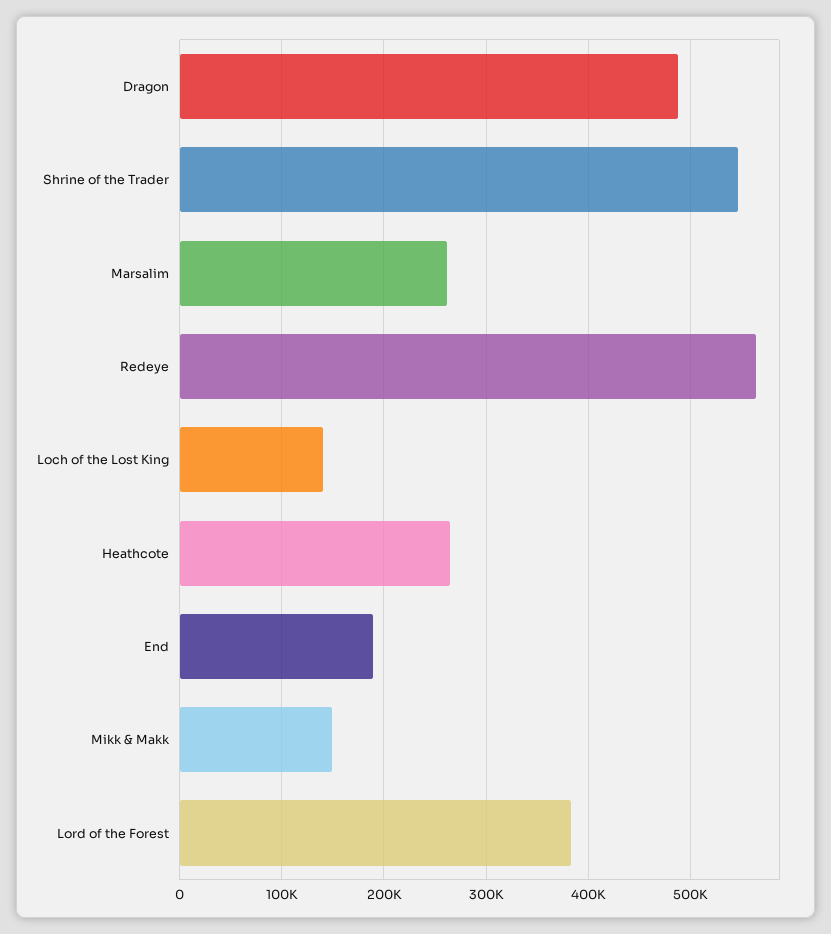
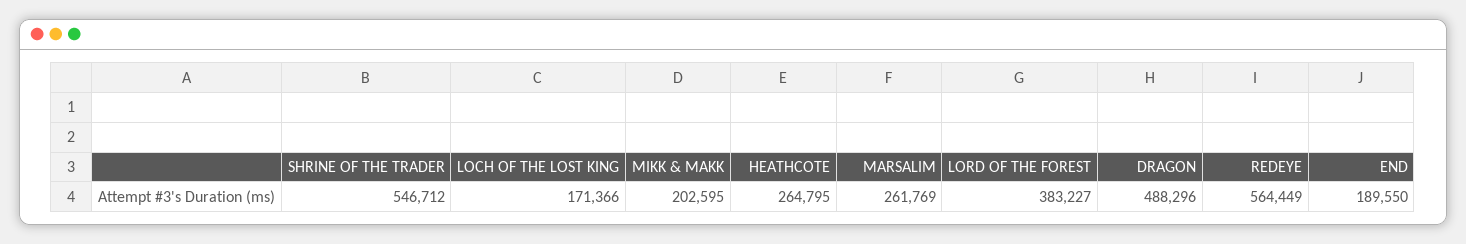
Loch of the Lost King: 140000 -> 171366
Mikk & Makk: 150000 -> 202595

